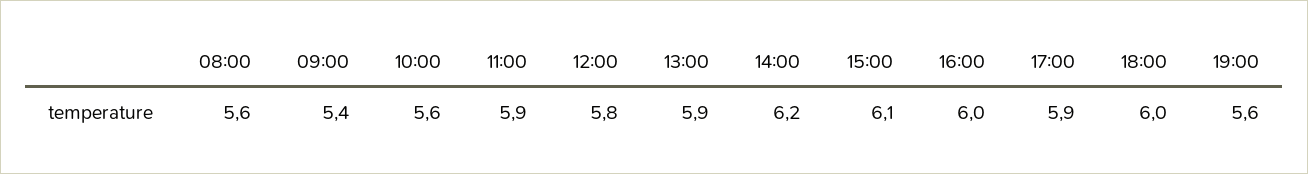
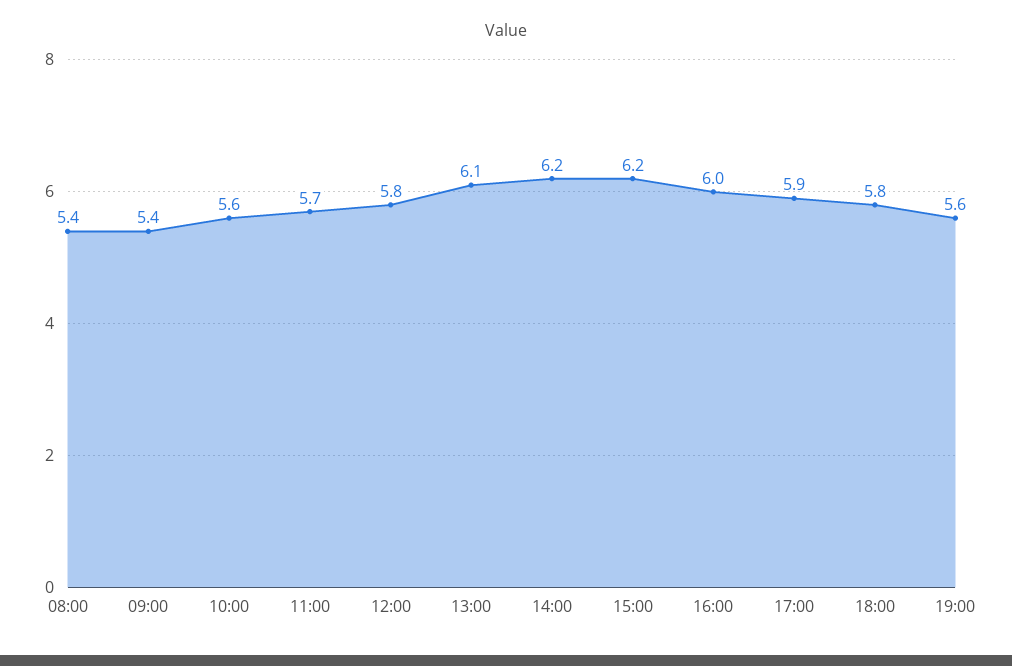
08:00: 5.6 -> 5.4
11:00: 5.9 -> 5.7
13:00: 5.9 -> 6.1
15:00: 6.1 -> 6.2
18:00: 6 -> 5.8

